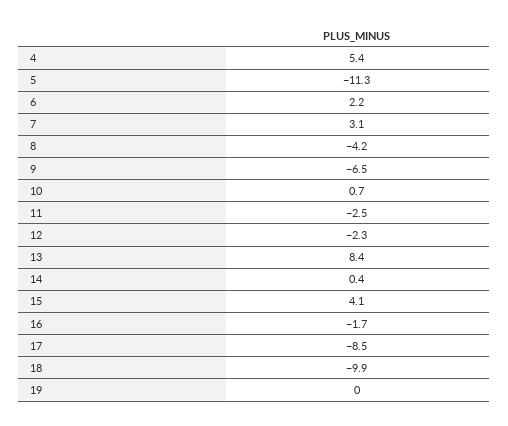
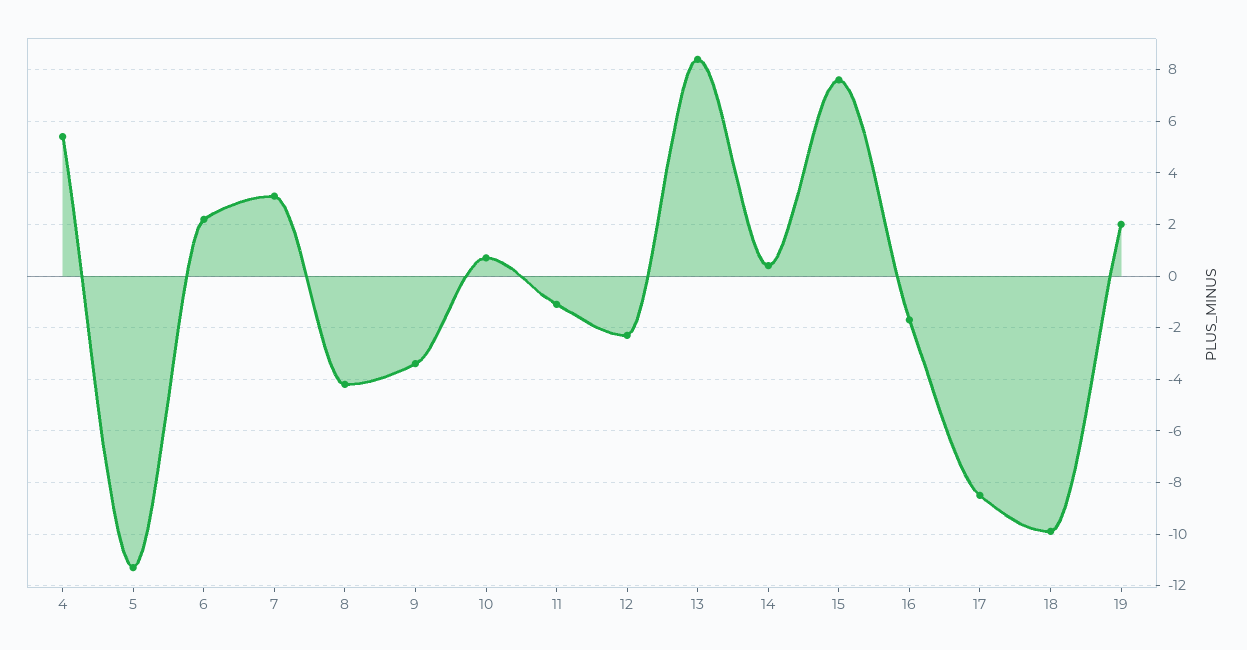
9: -6.5 -> -3.5
11: -2.5 -> -1
15: 4.1 -> 7.5
19: 0 -> 2

